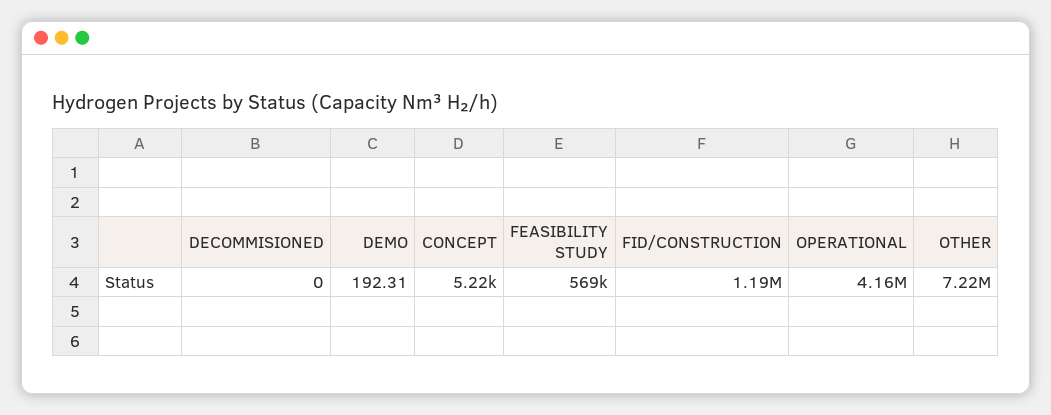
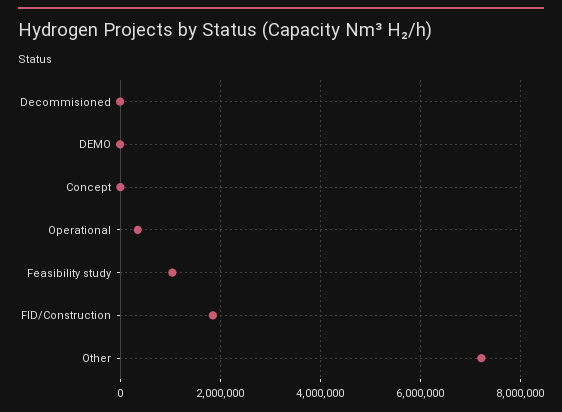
FEASIBILITY STUDY: 569000 -> 1000000
FID/CONSTRUCTION: 1190000 -> 1800000
OPERATIONAL: 4160000 -> 400000

